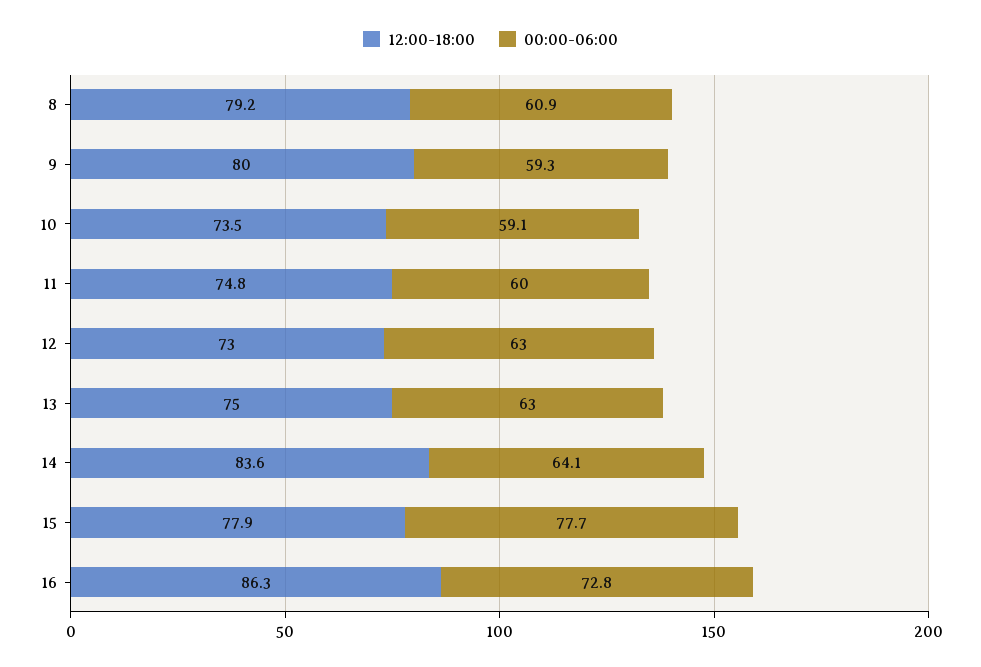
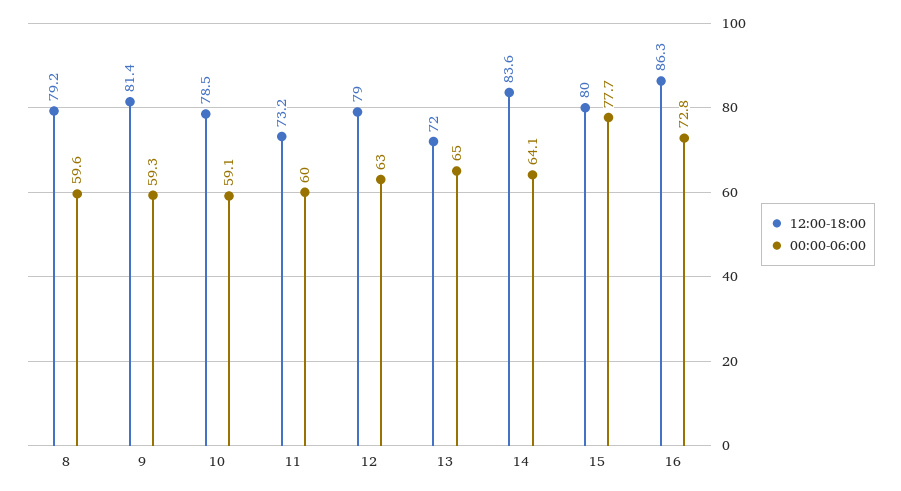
00:00-06:00, 8: 60.9 -> 59.6
12:00-18:00, 9: 80 -> 81.4
12:00-18:00, 10: 73.5 -> 78.5
12:00-18:00, 11: 74.8 -> 73.2
12:00-18:00, 12: 73 -> 79
12:00-18:00, 13: 75 -> 72
00:00-06:00, 13: 63 -> 65
12:00-18:00, 15: 77.9 -> 80

